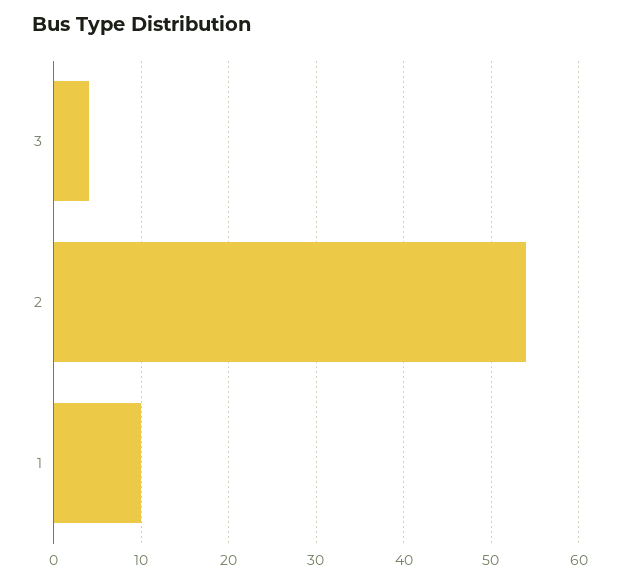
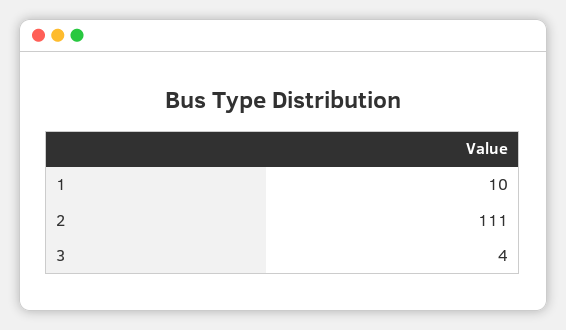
2: 54 -> 111

